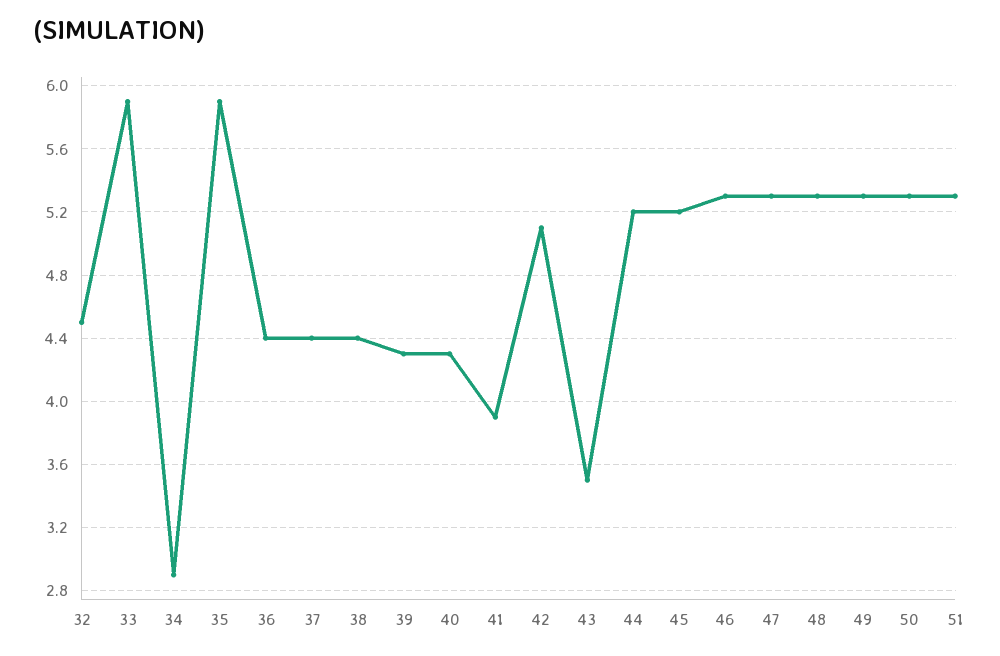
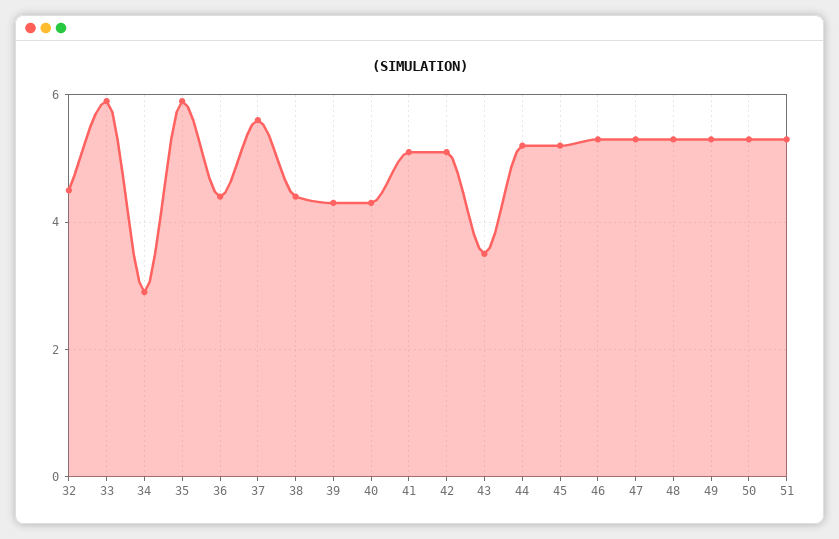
37: 4.4 -> 5.5
41: 3.9 -> 5

